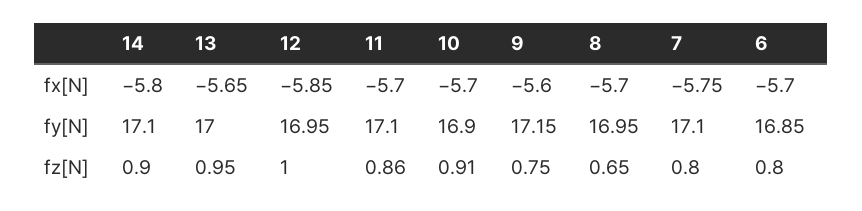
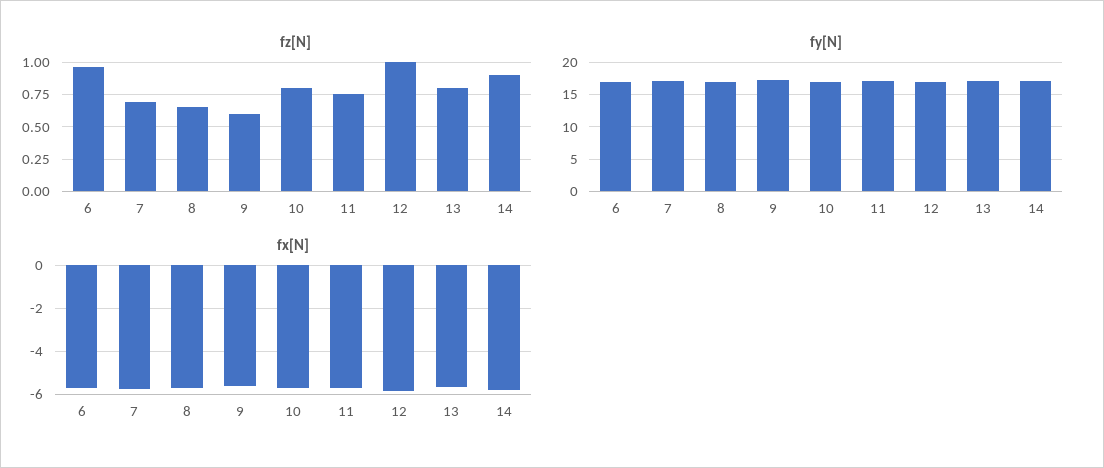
fz[N], 13: 0.95 -> 0.8
fz[N], 11: 0.86 -> 0.75
fz[N], 10: 0.91 -> 0.8
fz[N], 9: 0.75 -> 0.6
fz[N], 7: 0.8 -> 0.7
fz[N], 6: 0.8 -> 0.95

